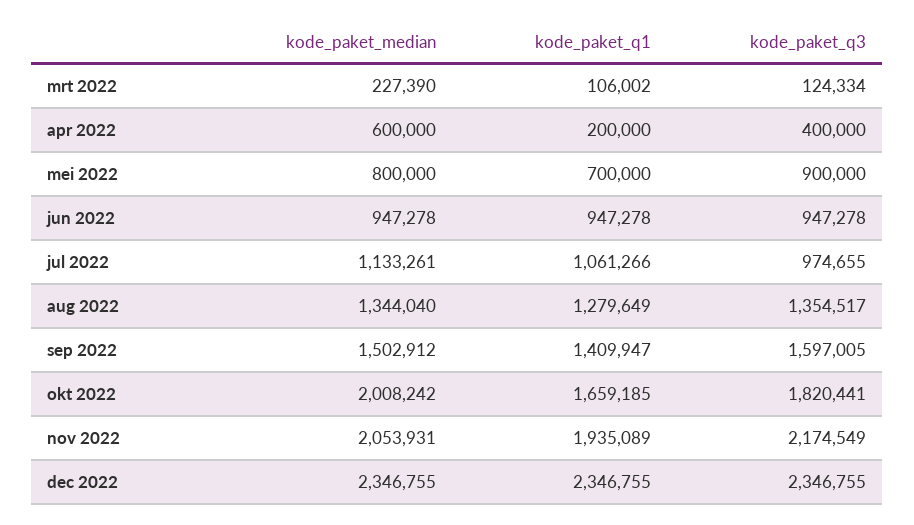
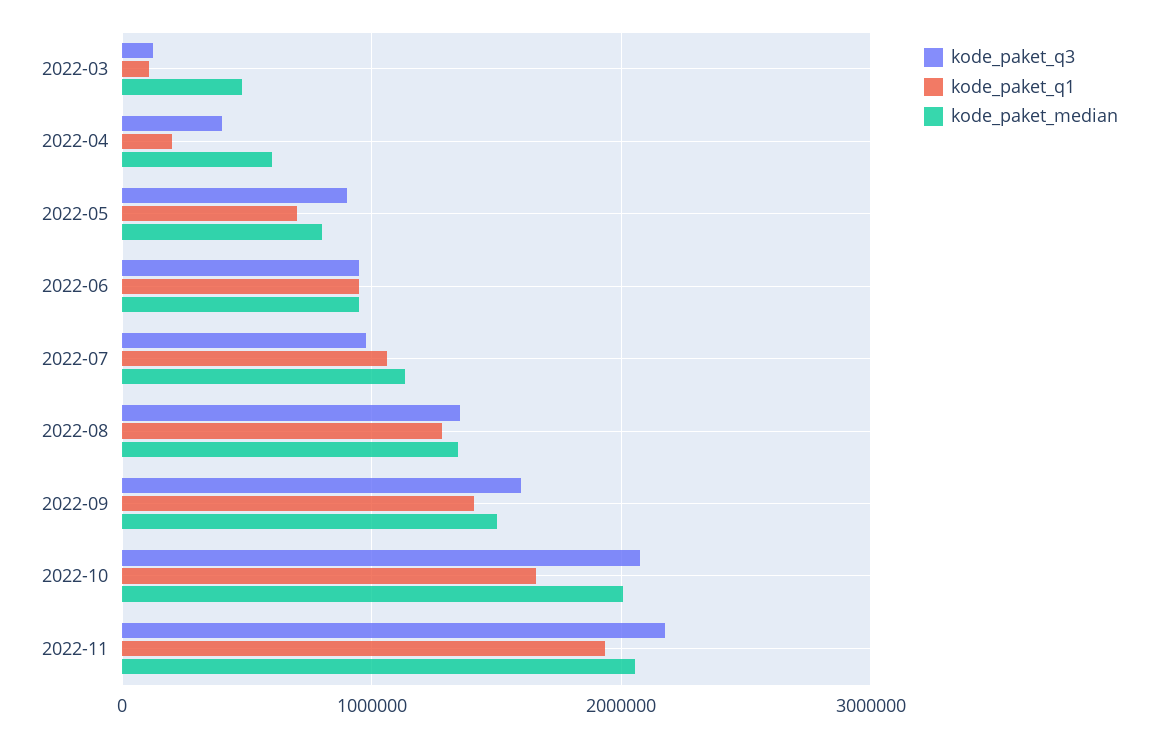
kode_paket_median, mrt 2022: 227390 -> 500000
kode_paket_q3, okt 2022: 1820441 -> 2100000
kode_paket_median, dec 2022: 2346755 -> none
kode_paket_q1, dec 2022: 2346755 -> none
kode_paket_q3, dec 2022: 2346755 -> none

